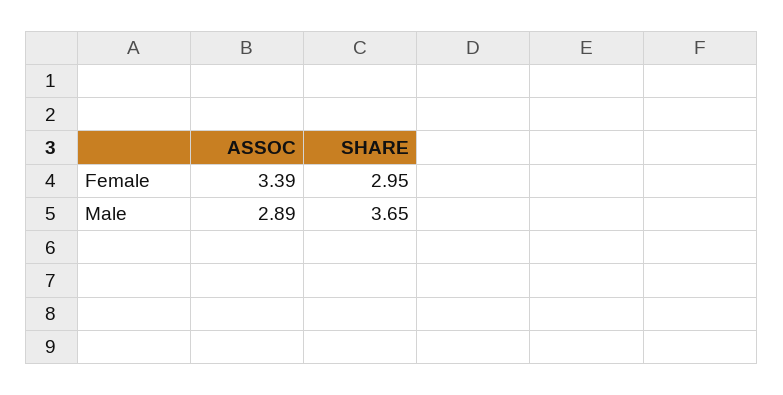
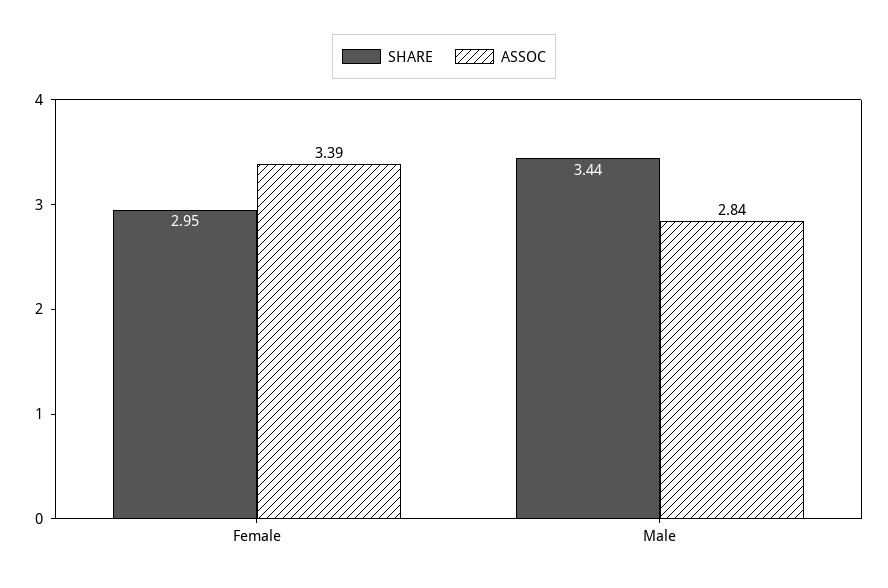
ASSOC, Male: 2.89 -> 2.84
SHARE, Male: 3.65 -> 3.44

